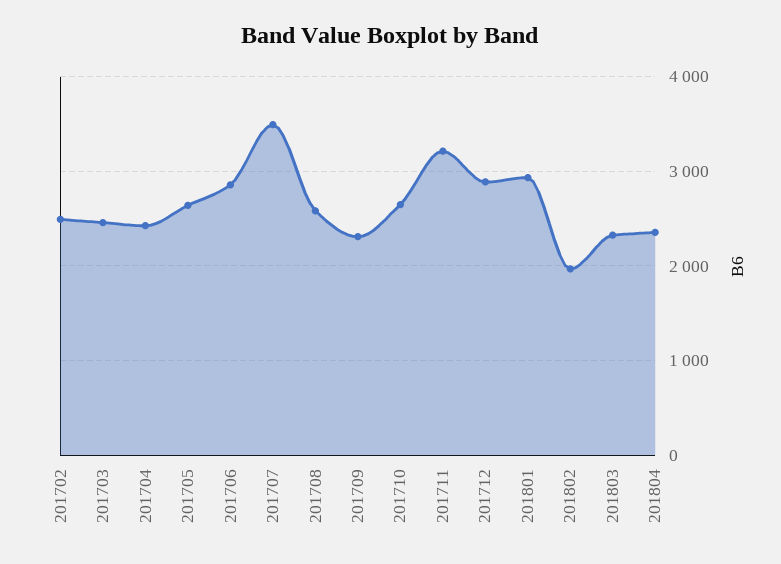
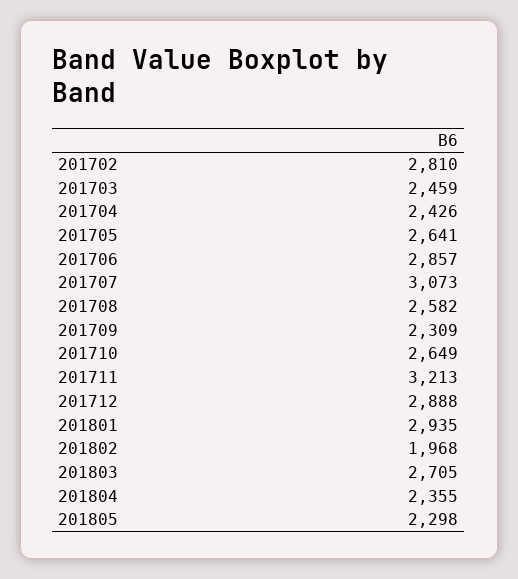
201702: 2500 -> 2810
201707: 3500 -> 3073
201803: 2300 -> 2705
201805: none -> 2298

